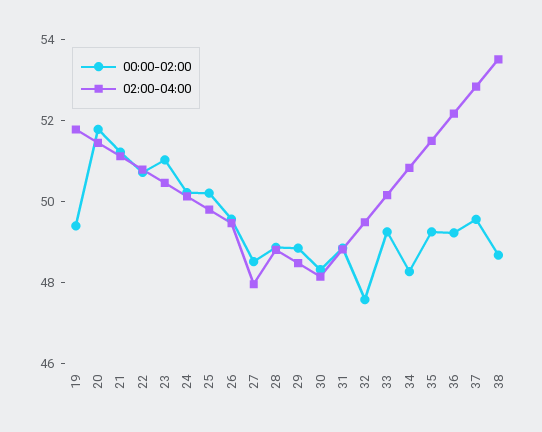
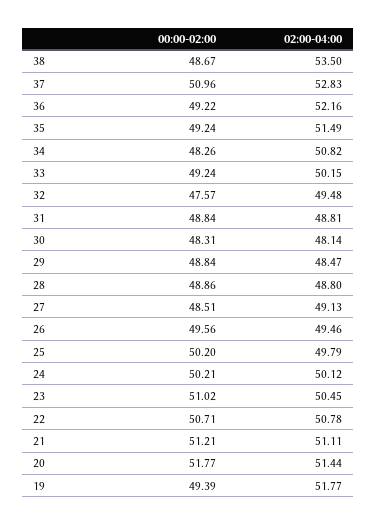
02:00-04:00, 27: 48 -> 49.13
00:00-02:00, 37: 49.5 -> 50.96

